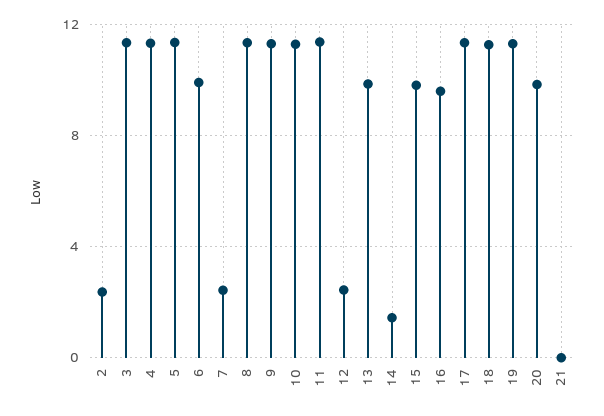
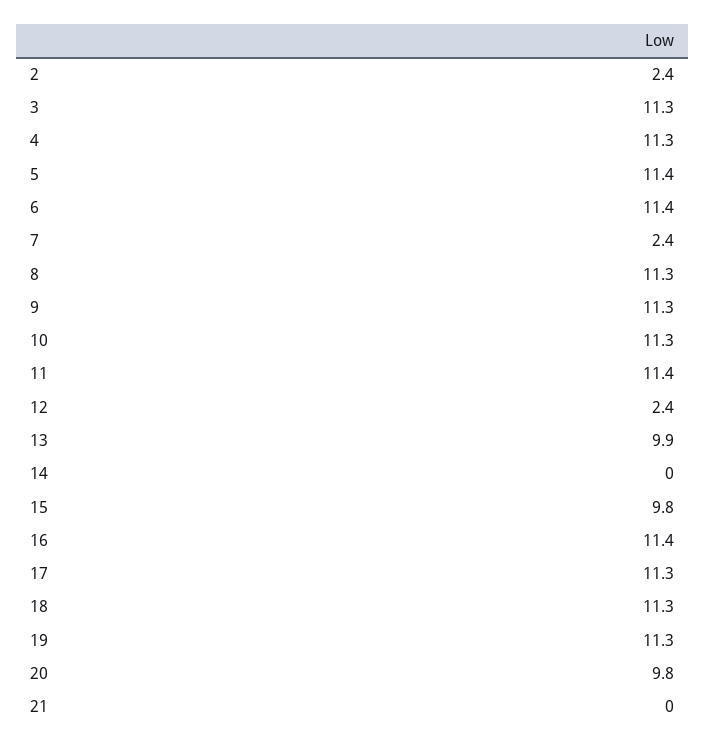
6: 10 -> 11.4
14: 1.5 -> 0
16: 9.5 -> 11.4

